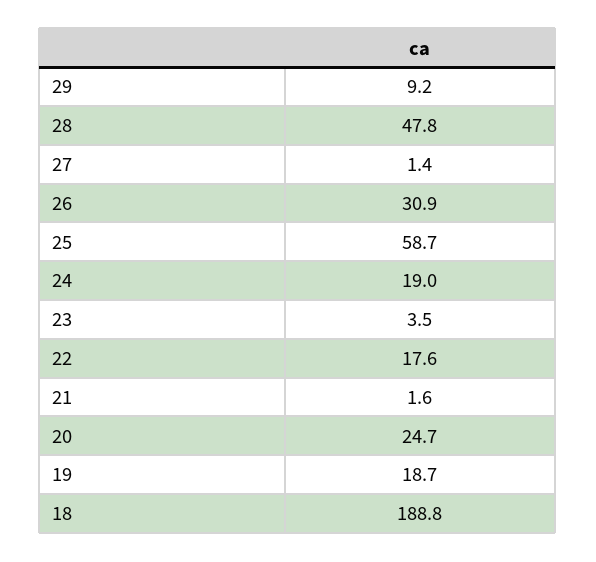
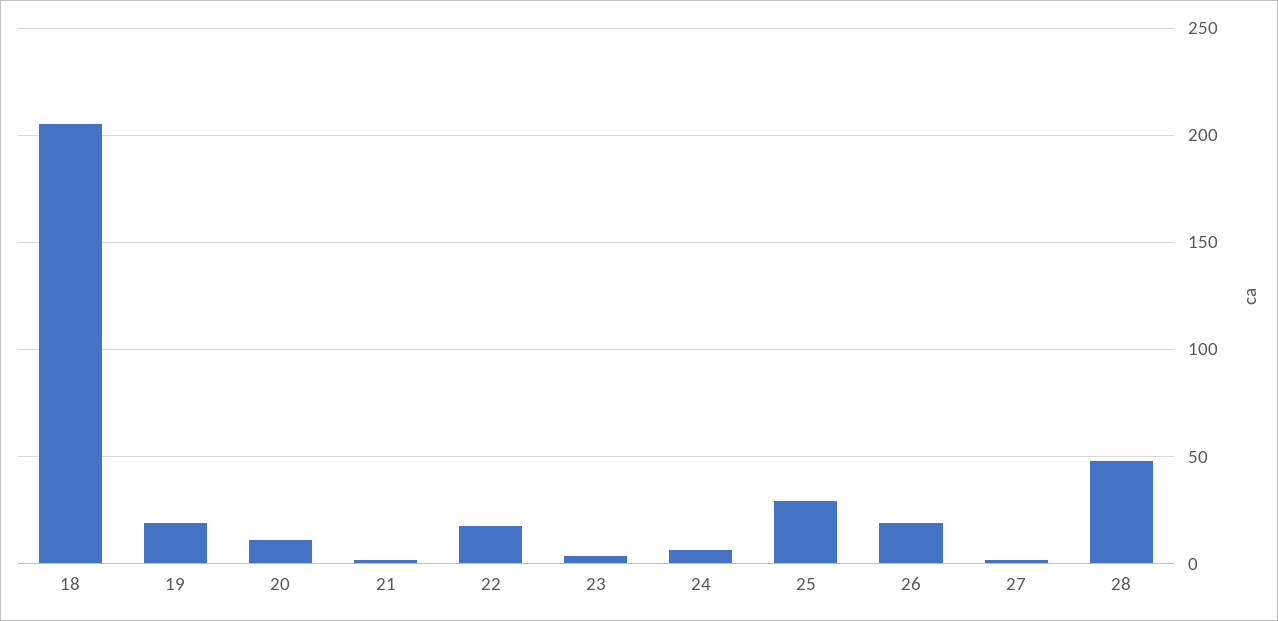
29: 9.2 -> none
26: 30.9 -> 20
25: 58.7 -> 30
24: 19 -> 5
20: 24.7 -> 10
18: 188.8 -> 205

